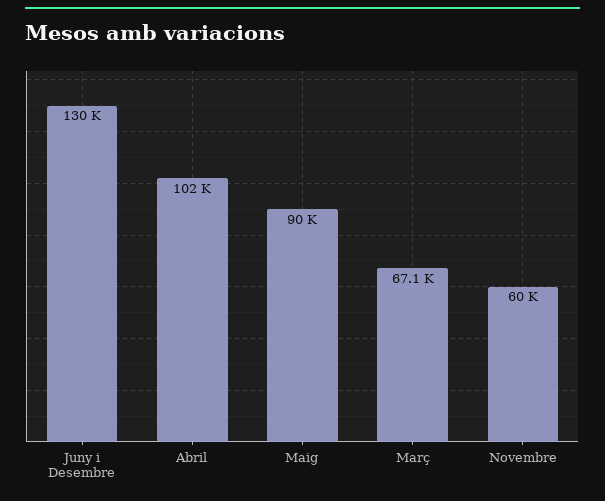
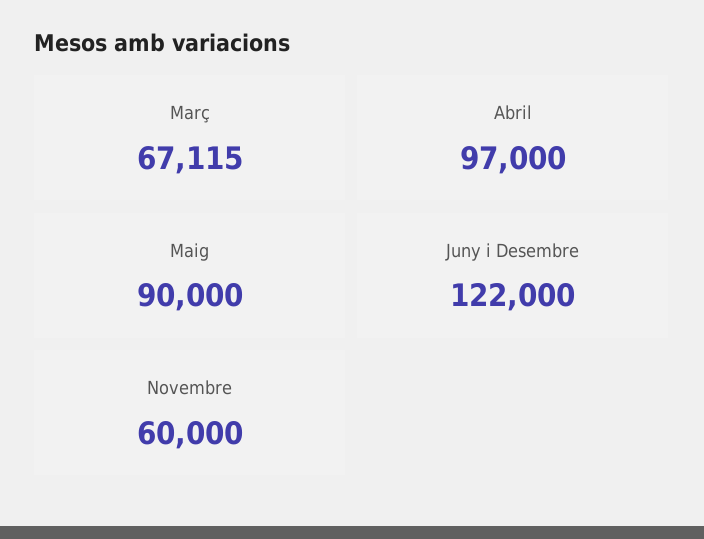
Juny i Desembre: 130000 -> 122000
Abril: 102000 -> 97000

